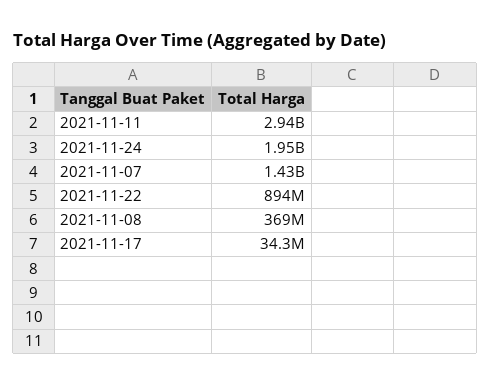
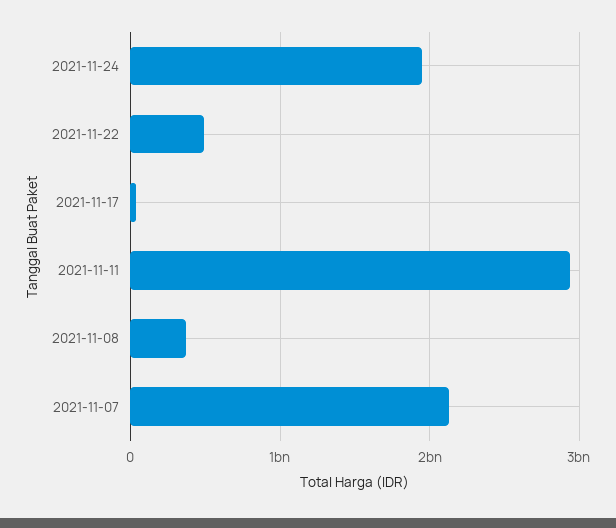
2021-11-07: 1430000000 -> 2100000000
2021-11-22: 894000000 -> 500000000

